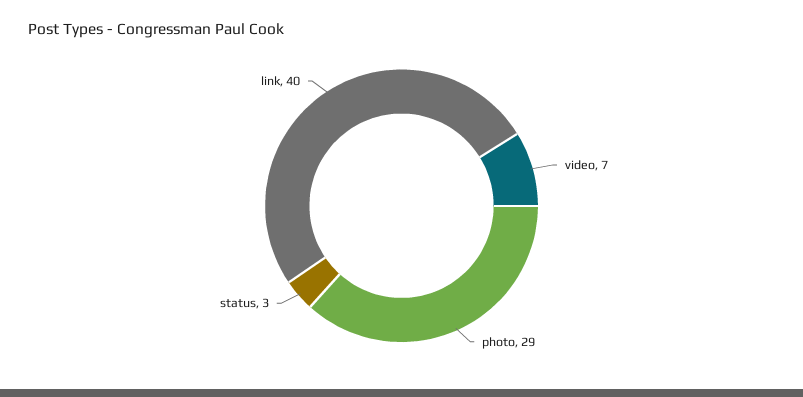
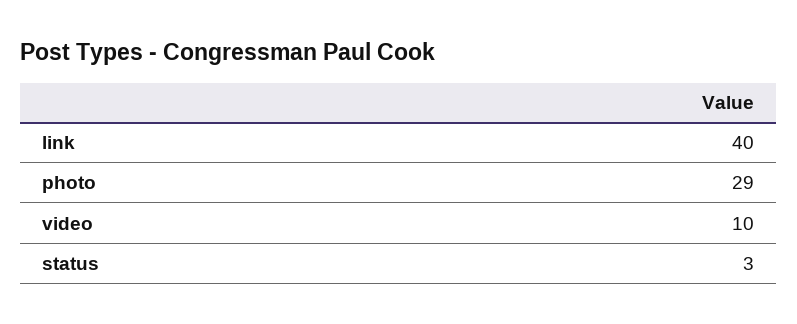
video: 7 -> 10

